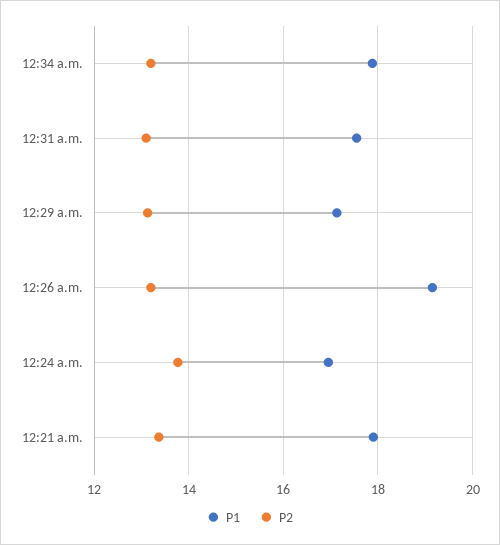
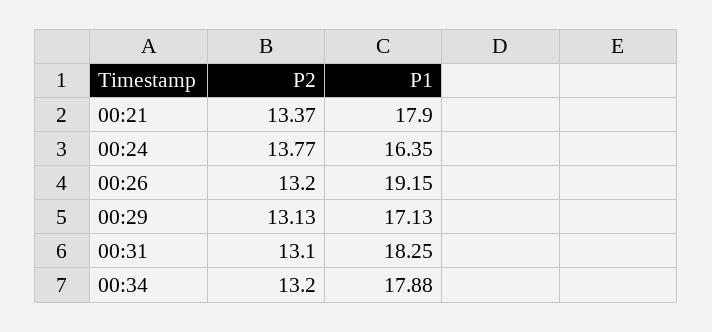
P1, 12:31 a.m.: 17.6 -> 18.25
P1, 12:24 a.m.: 17 -> 16.35

